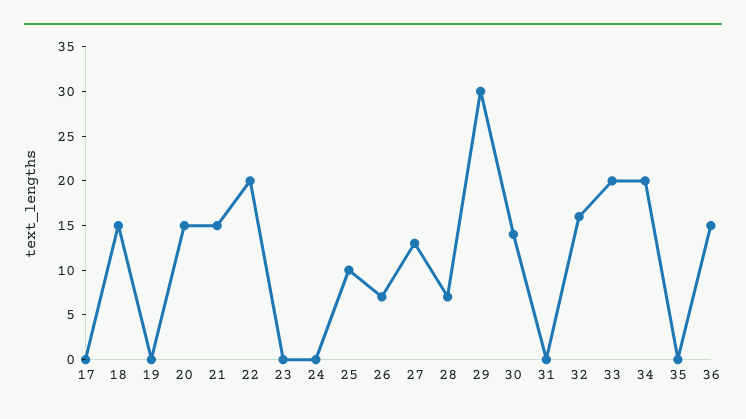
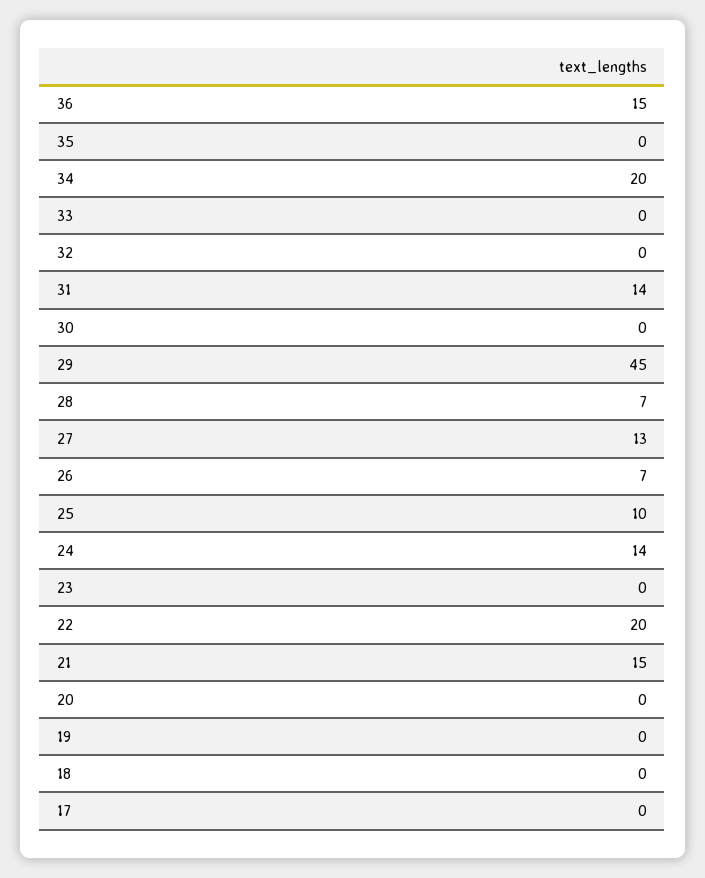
18: 15 -> 0
20: 15 -> 0
24: 0 -> 14
29: 30 -> 45
30: 14 -> 0
31: 0 -> 14
32: 16 -> 0
33: 20 -> 0

